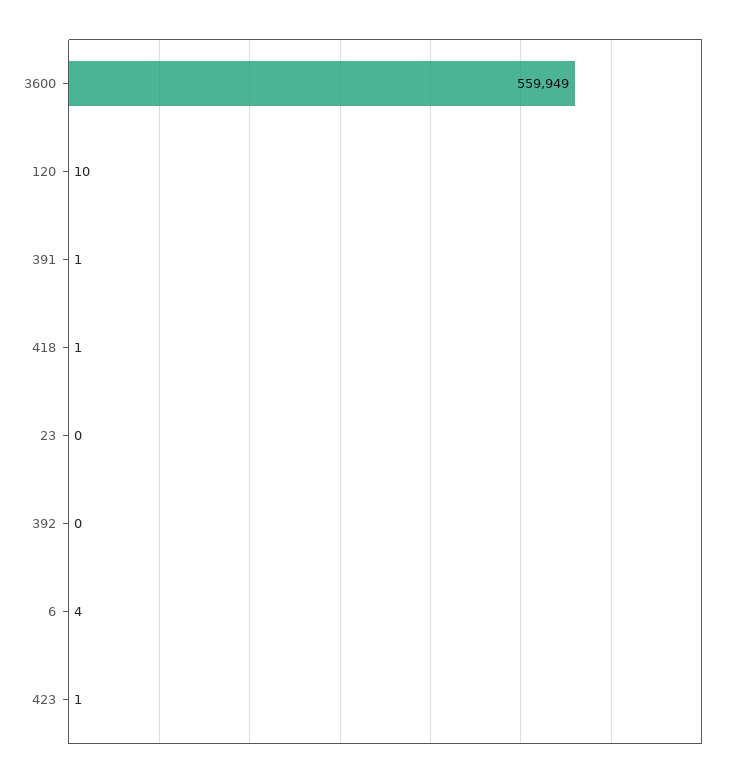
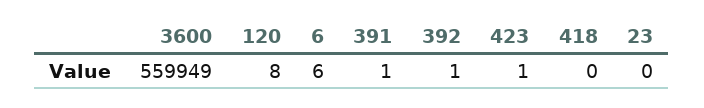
120: 10 -> 8
418: 1 -> 0
392: 0 -> 1
6: 4 -> 6

